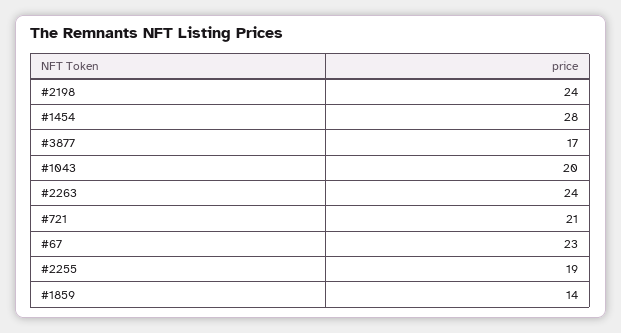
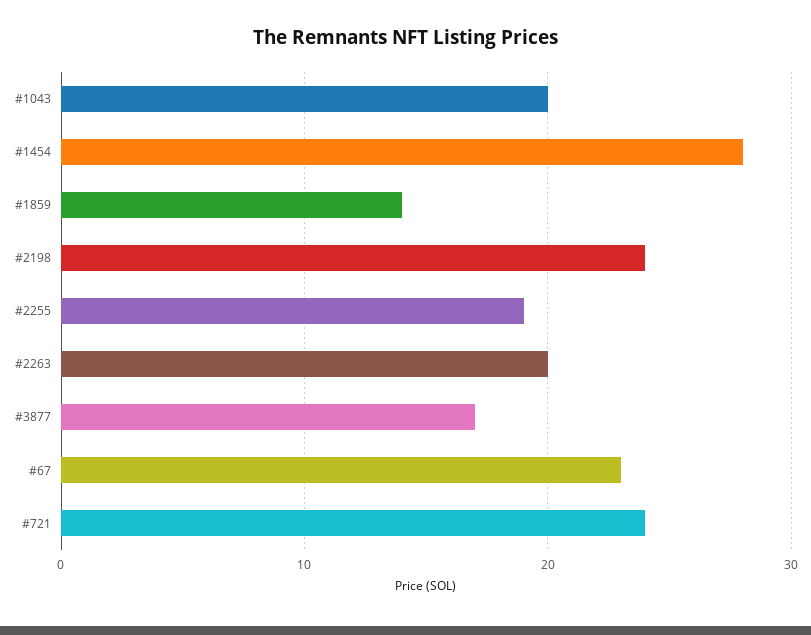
#2263: 24 -> 20
#721: 21 -> 24

